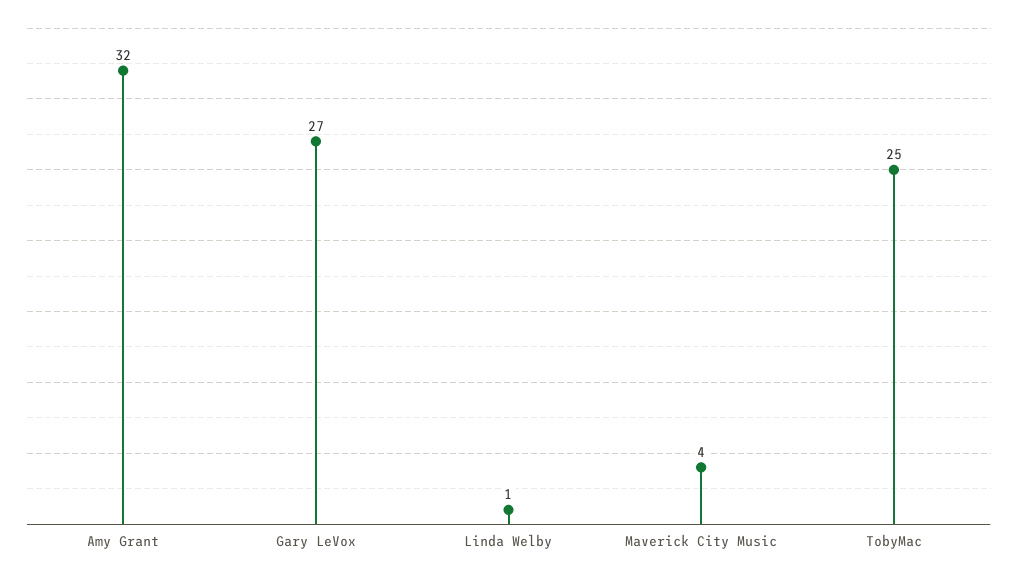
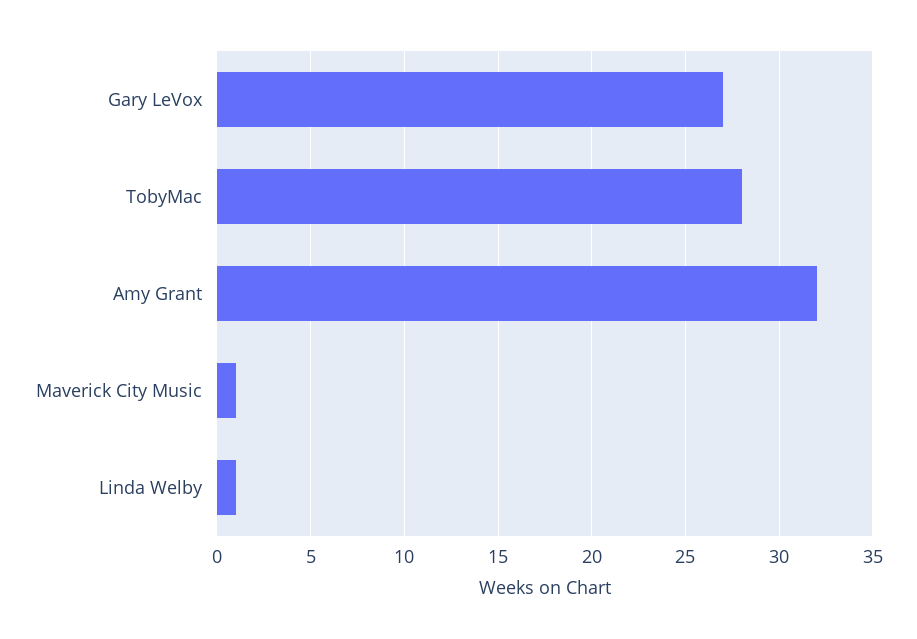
Maverick City Music: 4 -> 1
TobyMac: 25 -> 28

